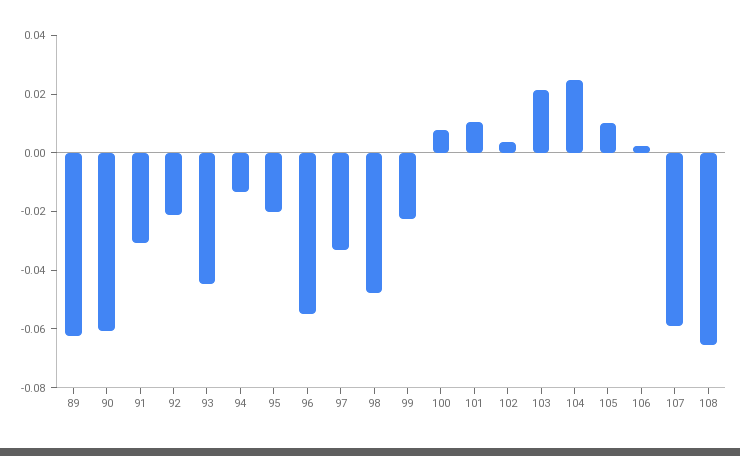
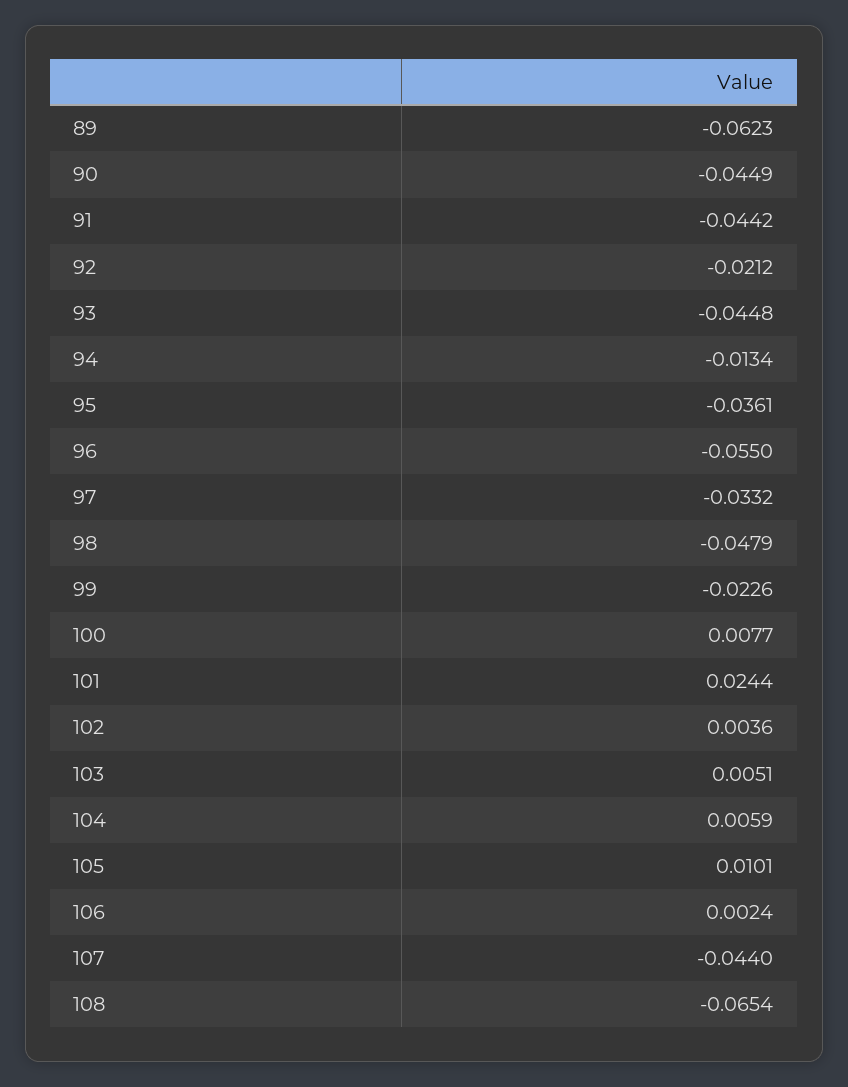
90: -0.06 -> -0.0449
91: -0.03 -> -0.0442
95: -0.02 -> -0.0361
101: 0.01 -> 0.0244
103: 0.02 -> 0.0051
104: 0.025 -> 0.0059
107: -0.06 -> -0.044

